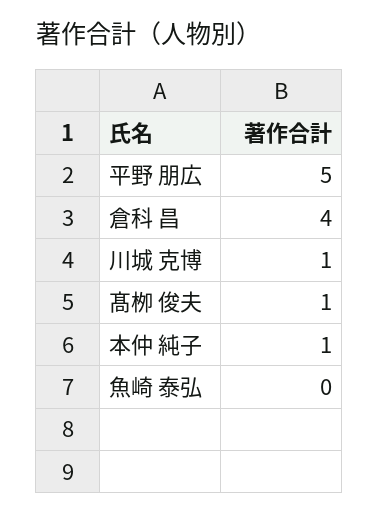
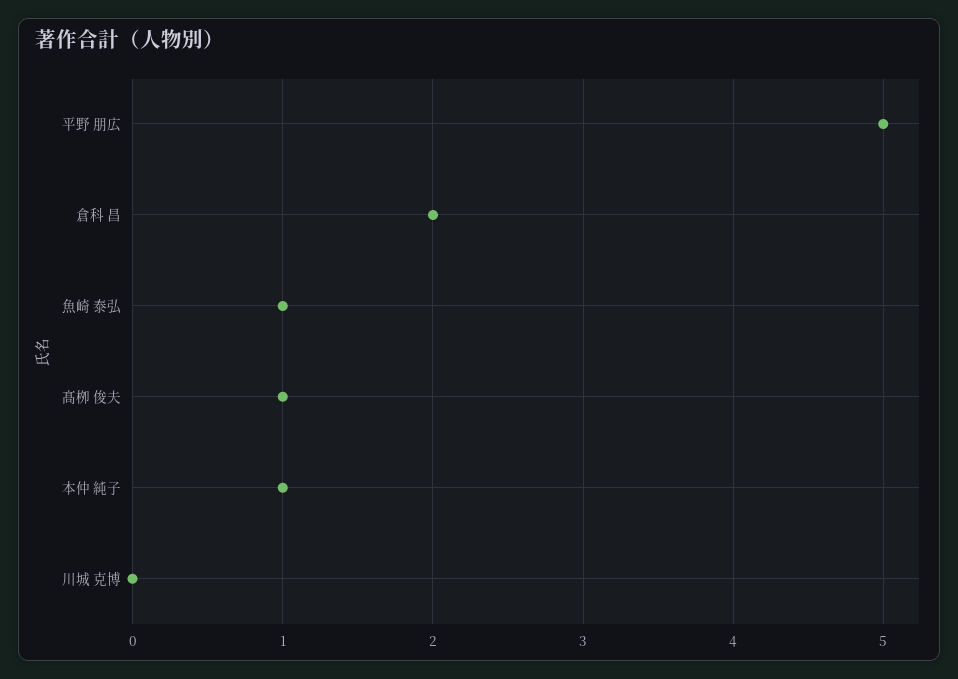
倉科 昌: 4 -> 2
川城 克博: 1 -> 0
魚崎 泰弘: 0 -> 1

